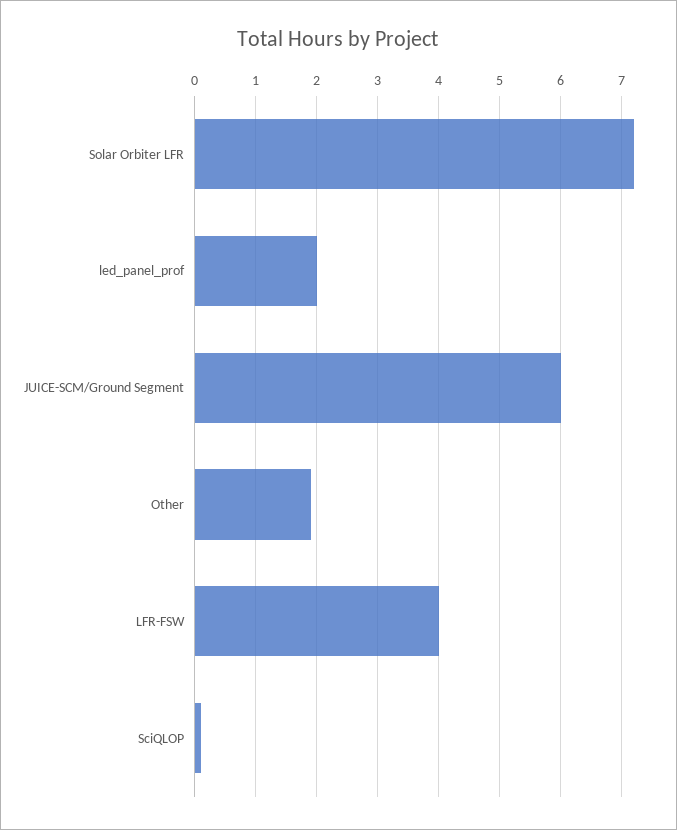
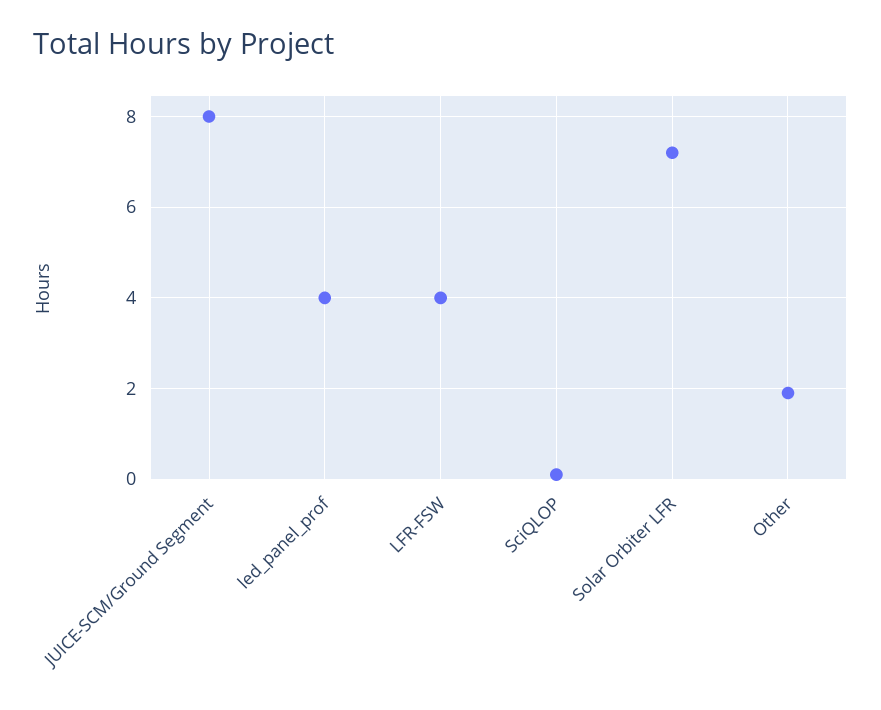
led_panel_prof: 2 -> 4
JUICE-SCM/Ground Segment: 6 -> 8

